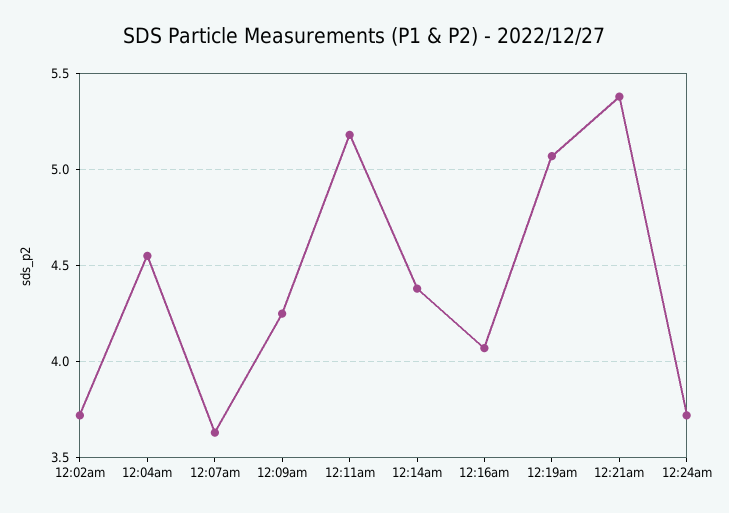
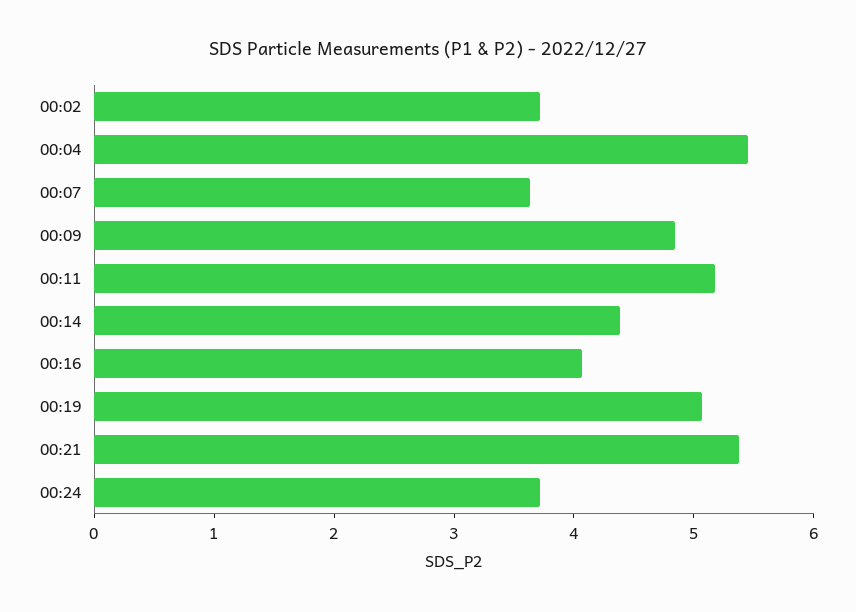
12:04am: 4.55 -> 5.4
12:09am: 4.25 -> 4.8

